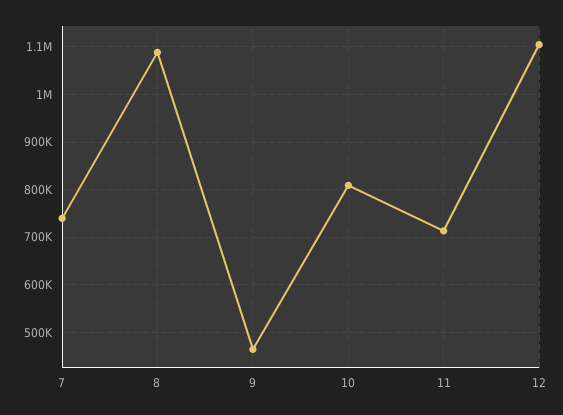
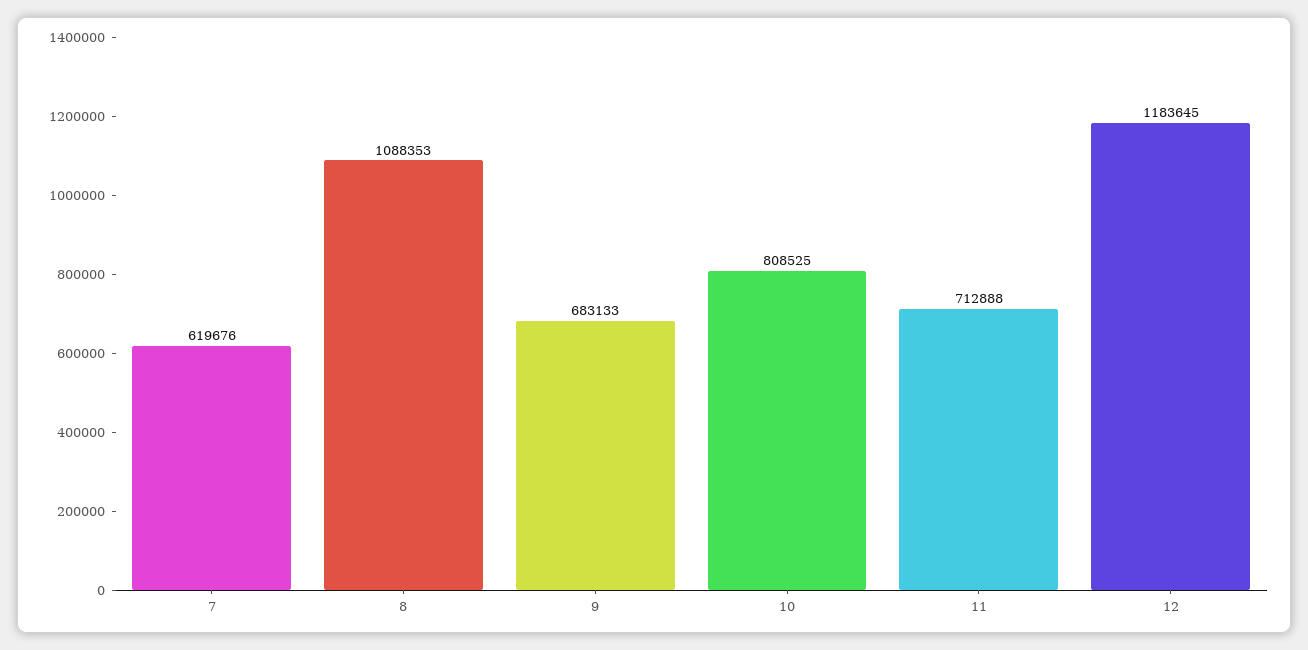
7: 740000 -> 619676
9: 460000 -> 683133
12: 1100000 -> 1183645

